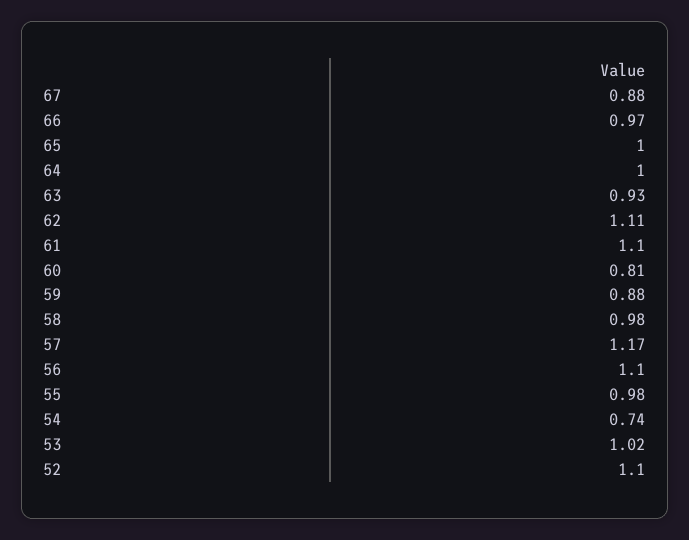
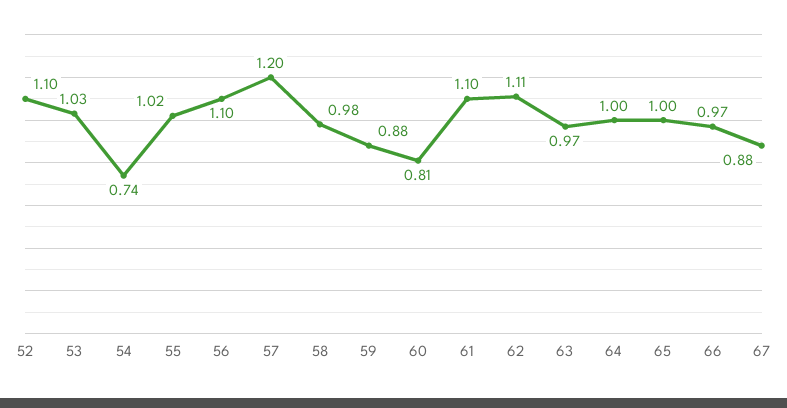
63: 0.93 -> 0.97
57: 1.17 -> 1.2
55: 0.98 -> 1.02
53: 1.02 -> 1.03

